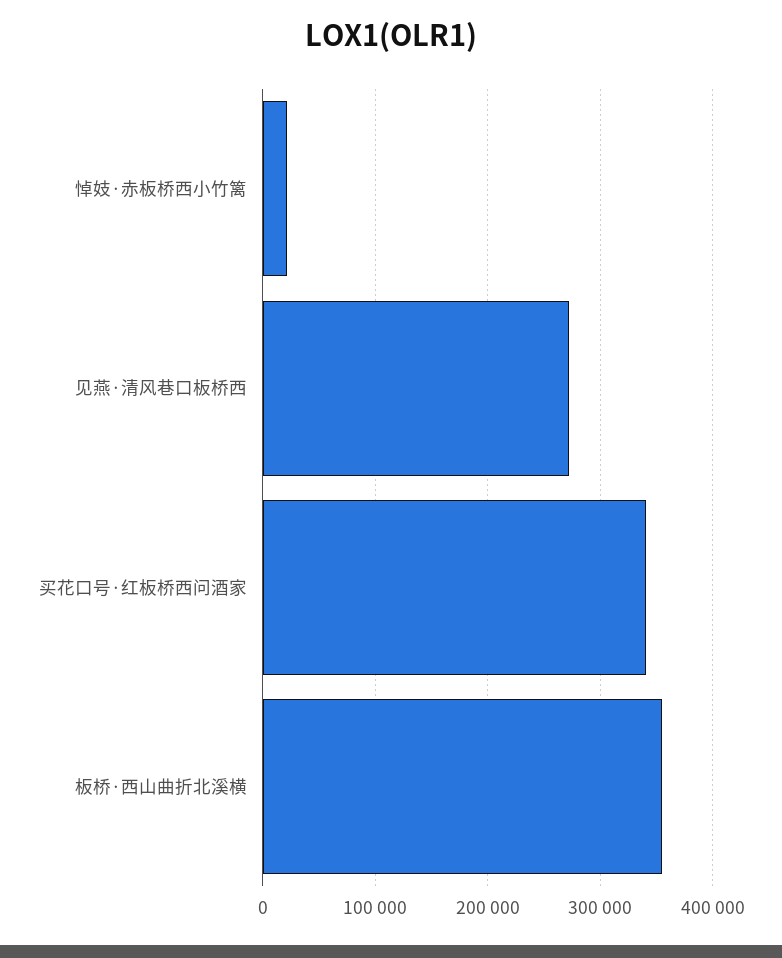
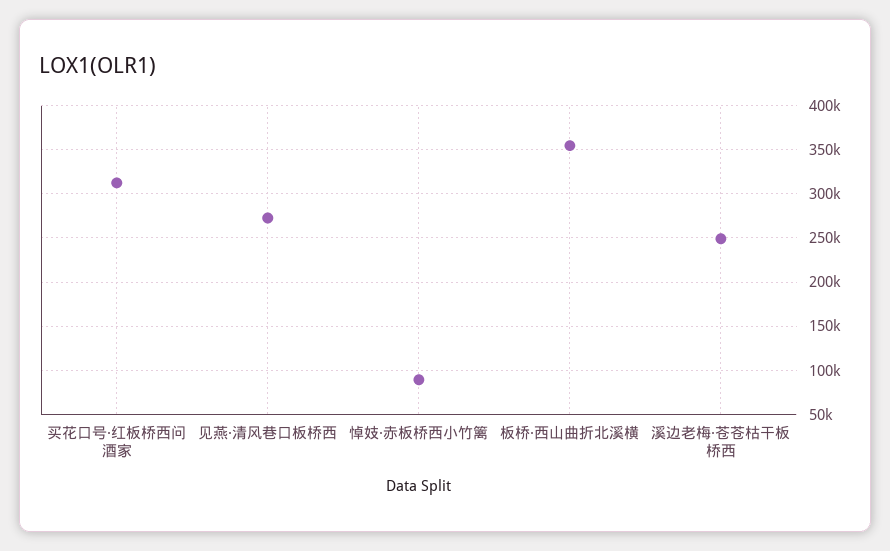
悼妓·赤板桥西小竹篱: 20000 -> 90000
买花口号·红板桥西问酒家: 340000 -> 310000
溪边老梅·苍苍枯干板桥西: none -> 250000

